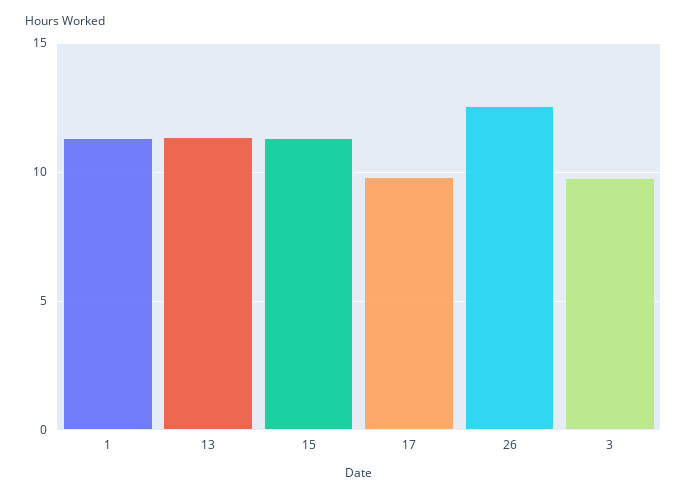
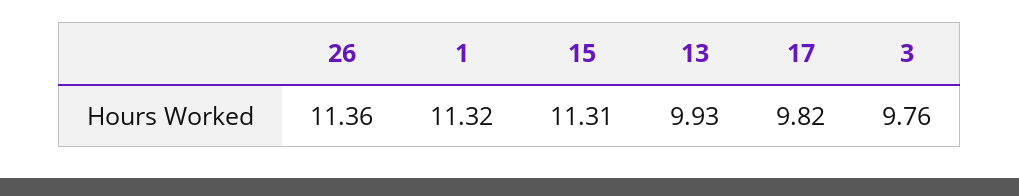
13: 11.5 -> 9.93
26: 12.5 -> 11.36

